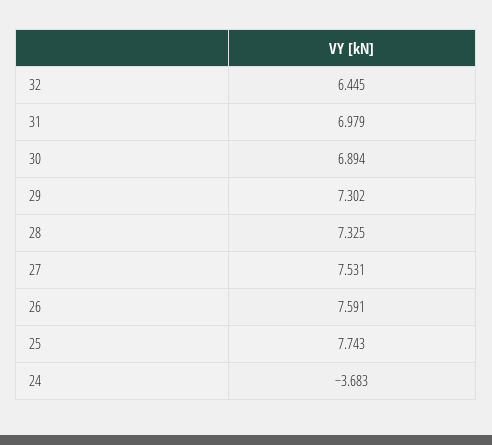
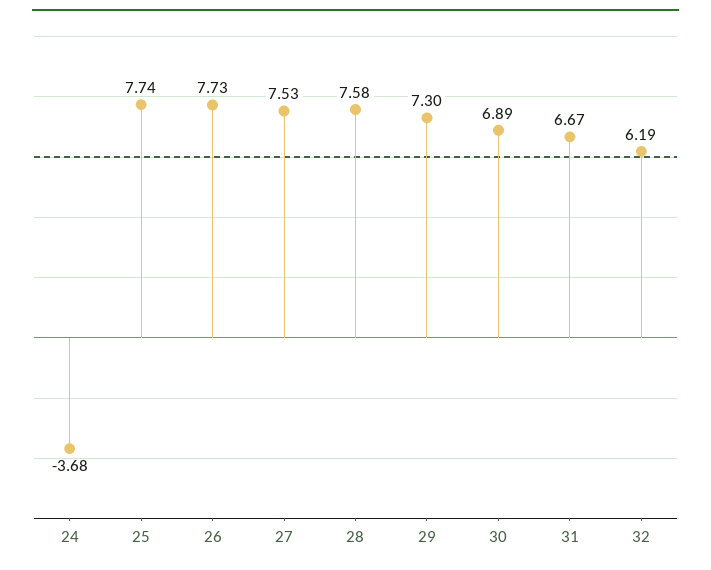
32: 6.445 -> 6.19
31: 6.979 -> 6.67
28: 7.325 -> 7.58
26: 7.591 -> 7.73

